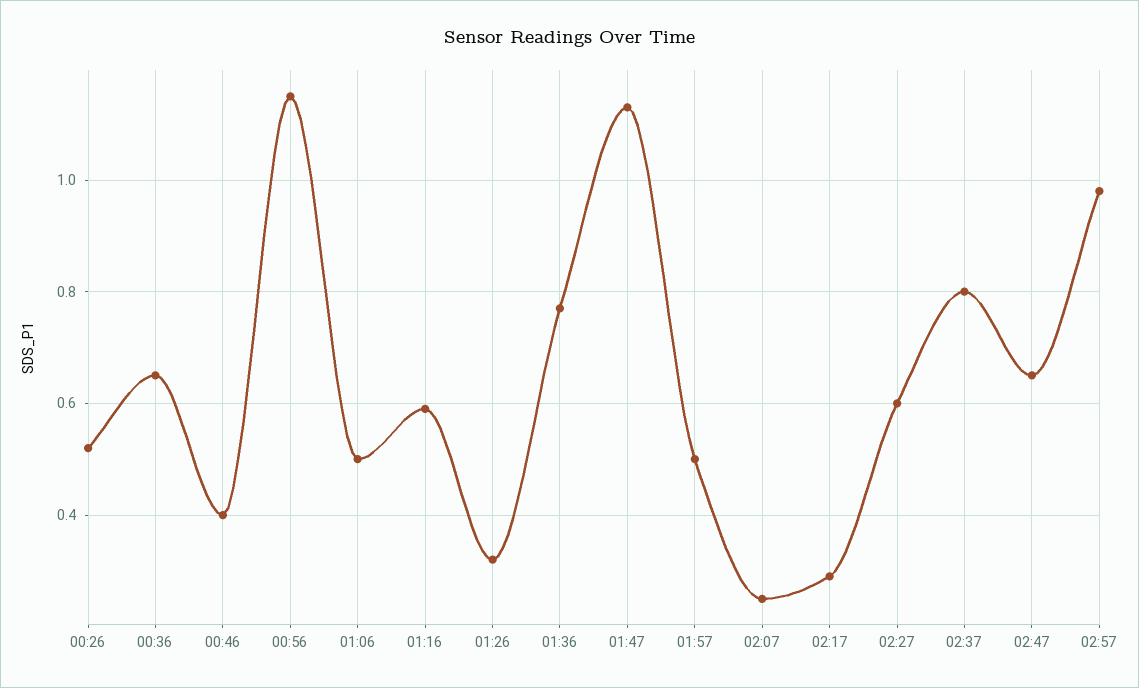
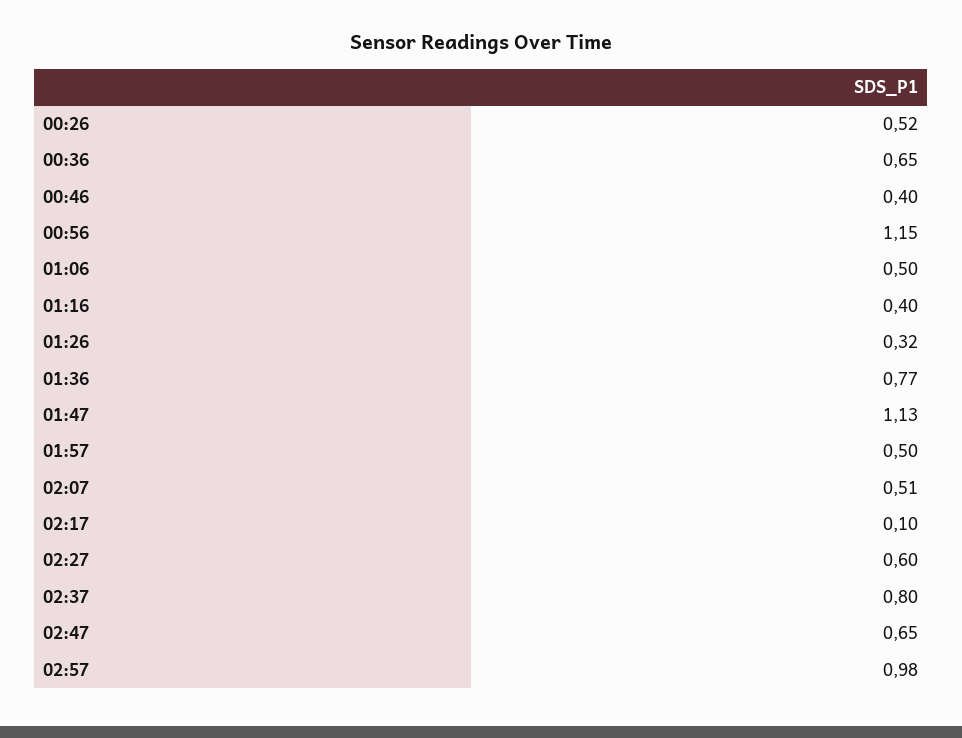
01:16: 0.6 -> 0.4
02:07: 0.25 -> 0.51
02:17: 0.3 -> 0.1

